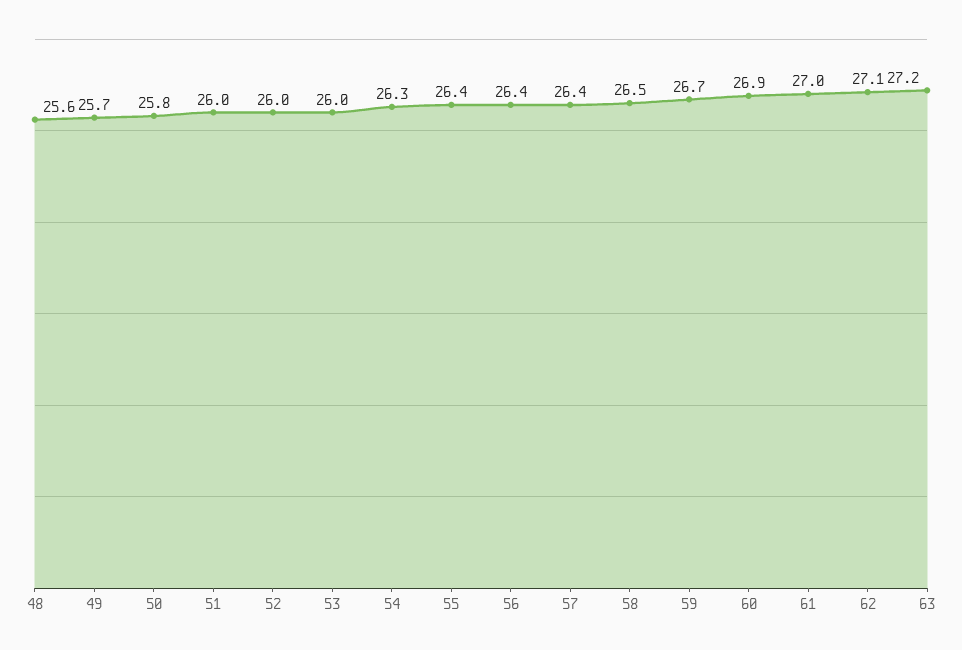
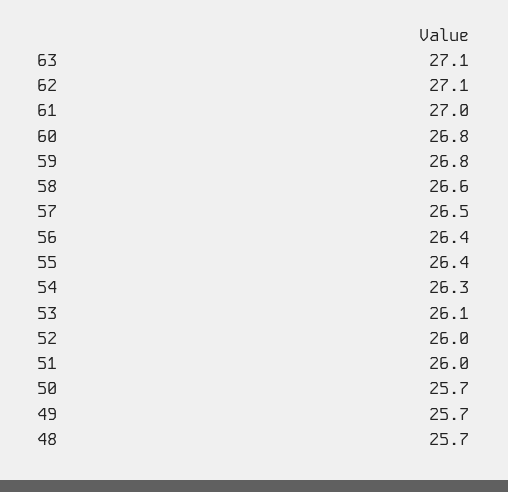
48: 25.6 -> 25.7
50: 25.8 -> 25.7
53: 26 -> 26.1
57: 26.4 -> 26.5
58: 26.5 -> 26.6
59: 26.7 -> 26.8
60: 26.9 -> 26.8
63: 27.2 -> 27.1

